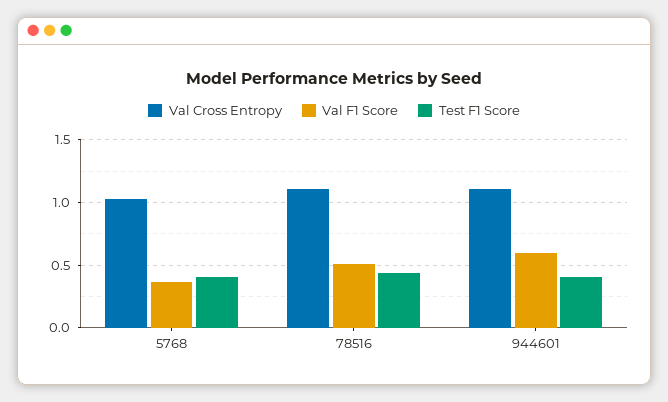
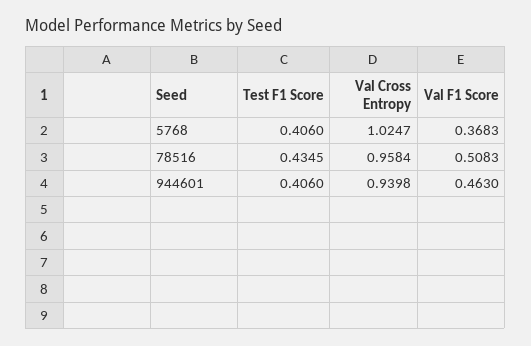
Val Cross Entropy, 78516: 1.1 -> 0.9584
Val Cross Entropy, 944601: 1.1 -> 0.9398
Val F1 Score, 944601: 0.6 -> 0.463

